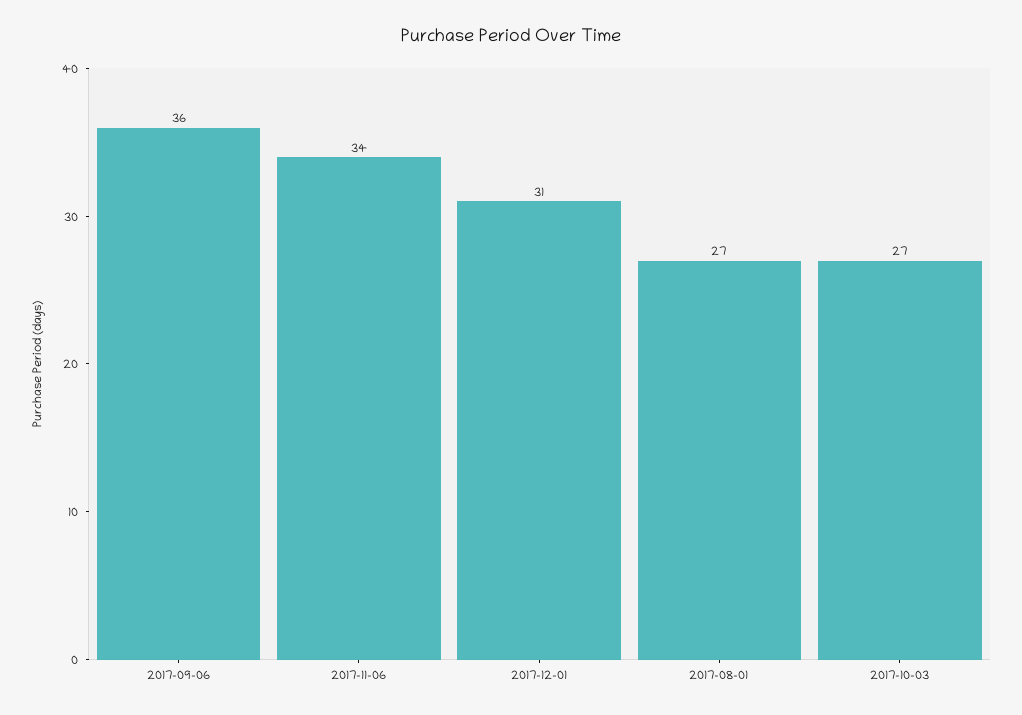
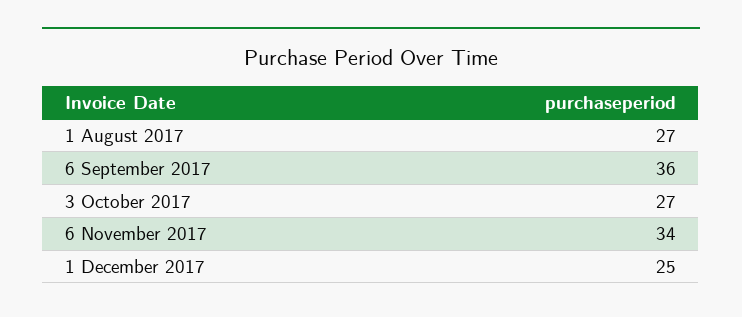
2017-12-01: 31 -> 25

